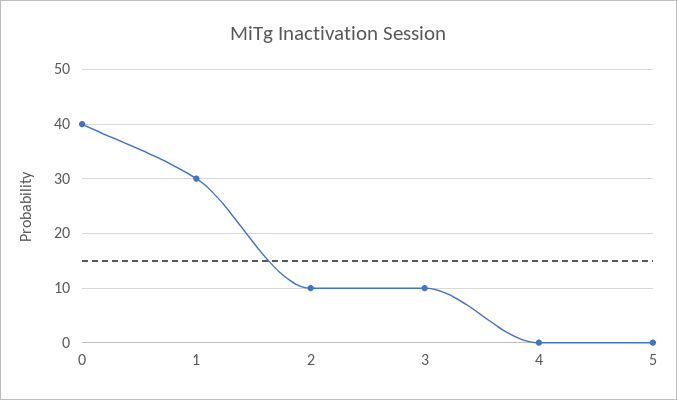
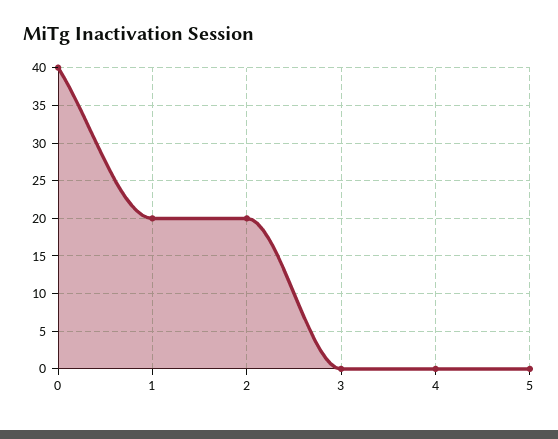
1: 30 -> 20
2: 10 -> 20
3: 10 -> 0

